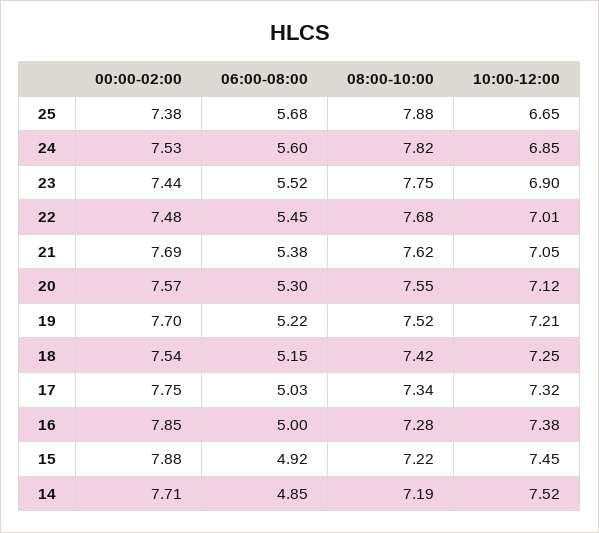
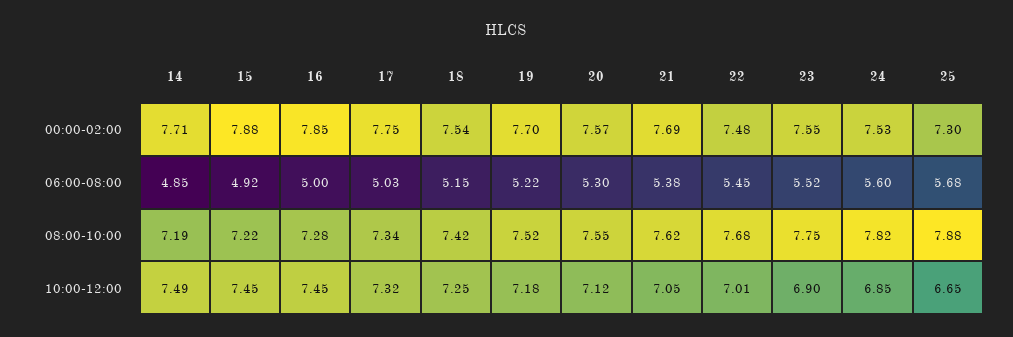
00:00-02:00, 25: 7.38 -> 7.3
00:00-02:00, 23: 7.44 -> 7.55
10:00-12:00, 19: 7.21 -> 7.18
10:00-12:00, 16: 7.38 -> 7.45
10:00-12:00, 14: 7.52 -> 7.49

